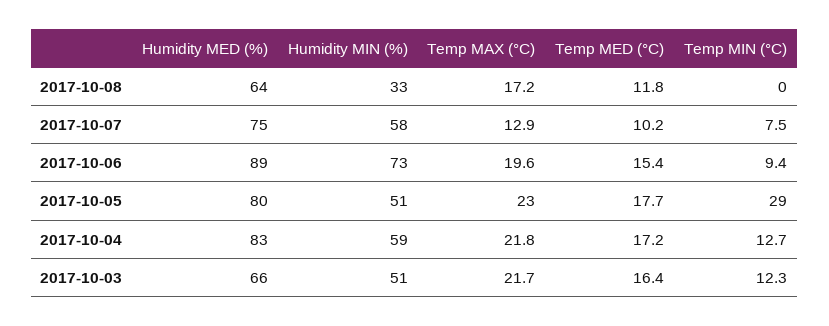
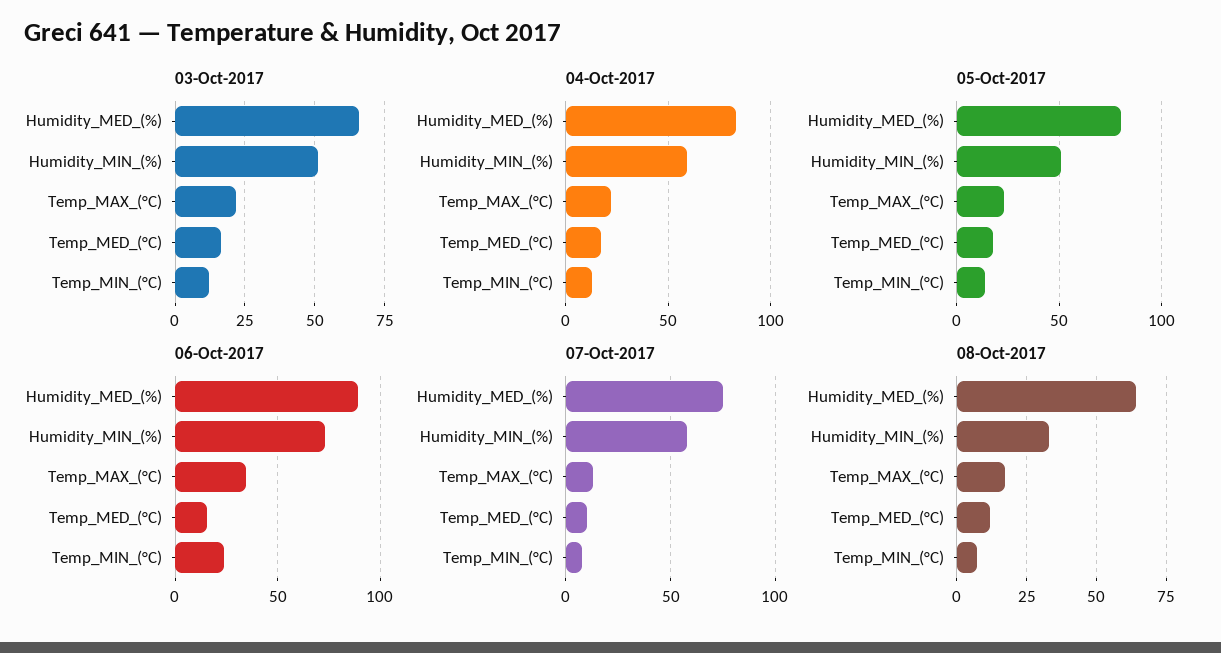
2017-10-08, Temp MIN (°C): 0 -> 7.5
2017-10-06, Temp MAX (°C): 19.6 -> 35
2017-10-06, Temp MIN (°C): 9.4 -> 25
2017-10-05, Temp MIN (°C): 29 -> 15

